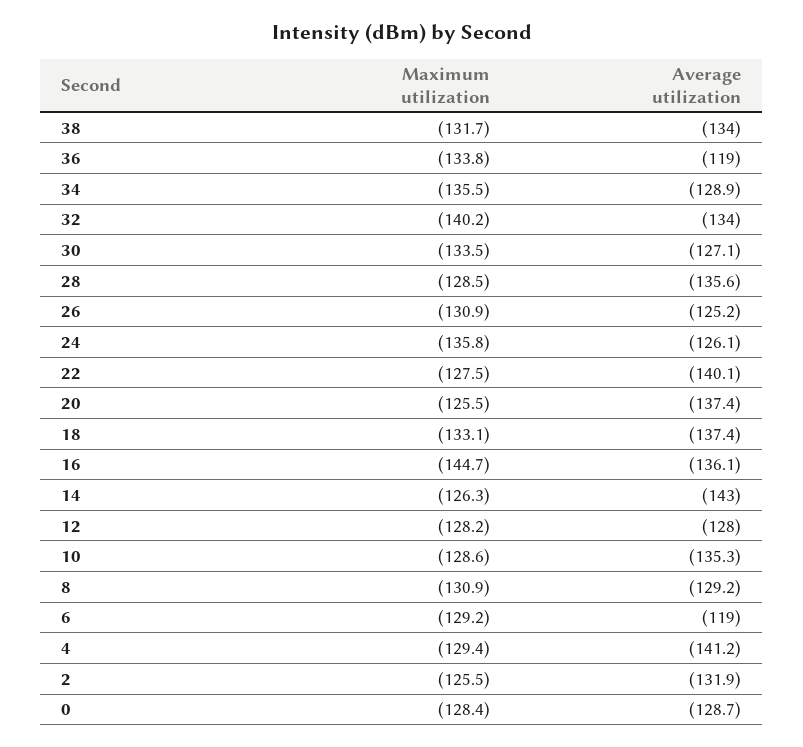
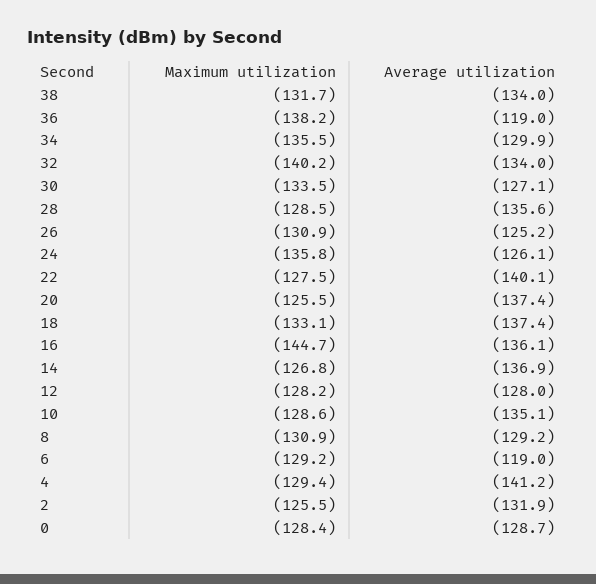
Maximum utilization, 36: -133.8 -> -138.2
Average utilization, 34: -128.9 -> -129.9
Maximum utilization, 14: -126.3 -> -126.8
Average utilization, 14: -143 -> -136.9
Average utilization, 10: -135.3 -> -135.1

